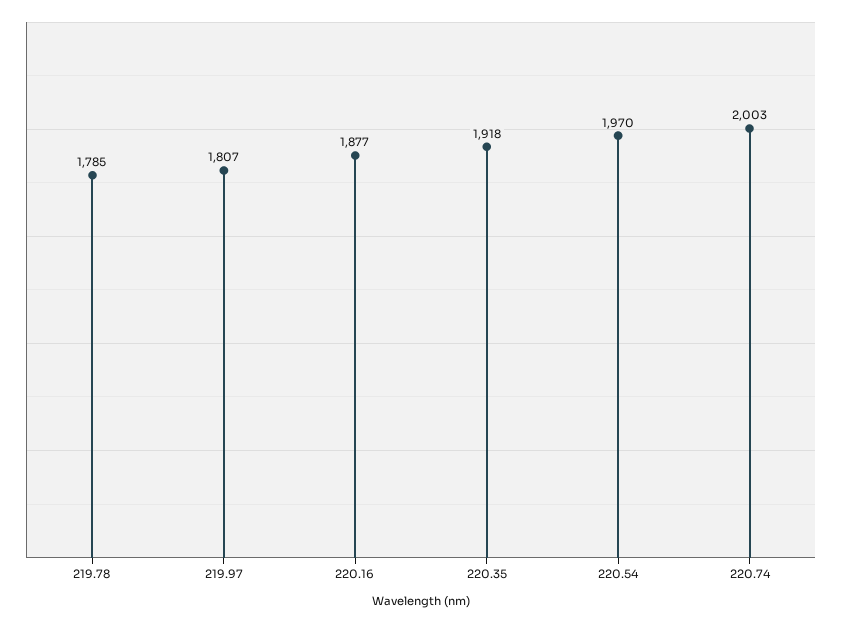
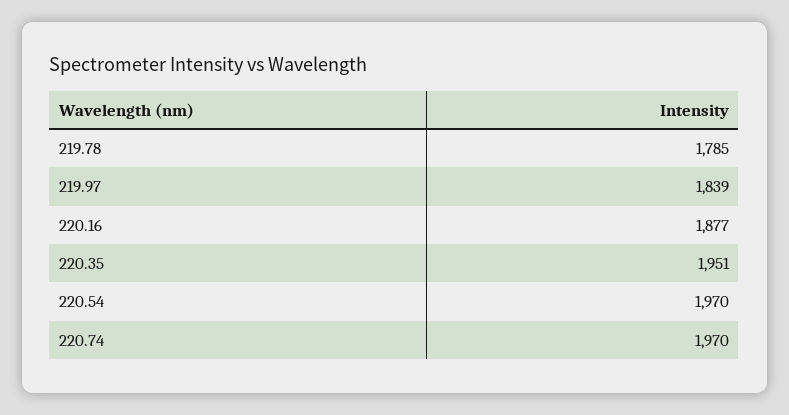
219.97: 1807 -> 1839
220.35: 1918 -> 1951
220.74: 2003 -> 1970

